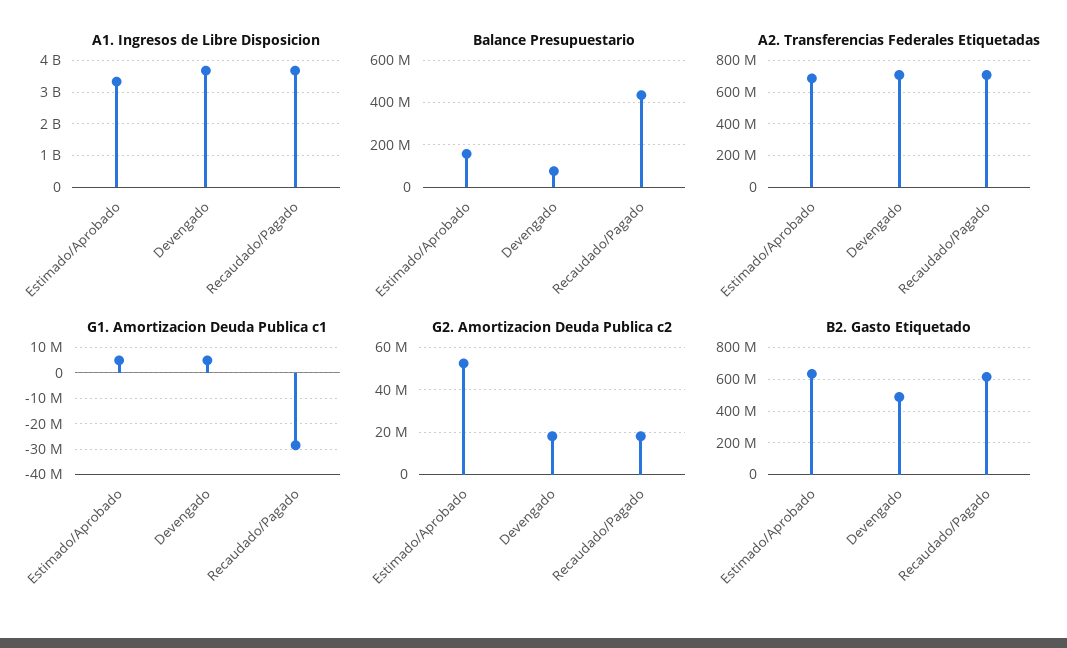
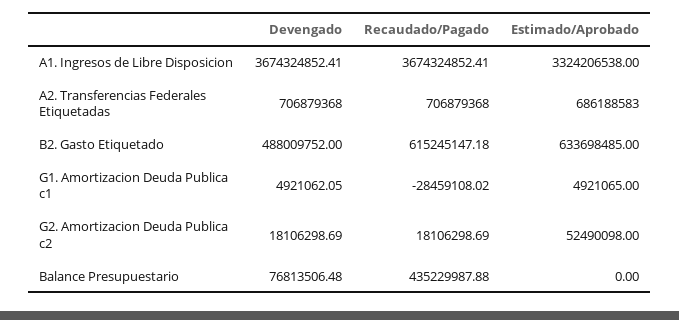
Balance Presupuestario, Estimado/Aprobado: 150000000 -> 0

